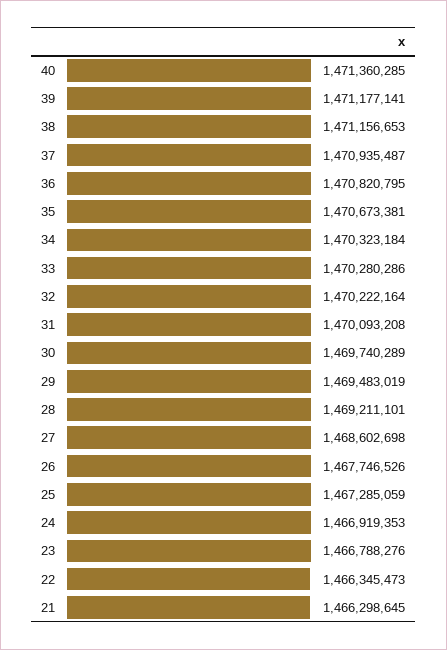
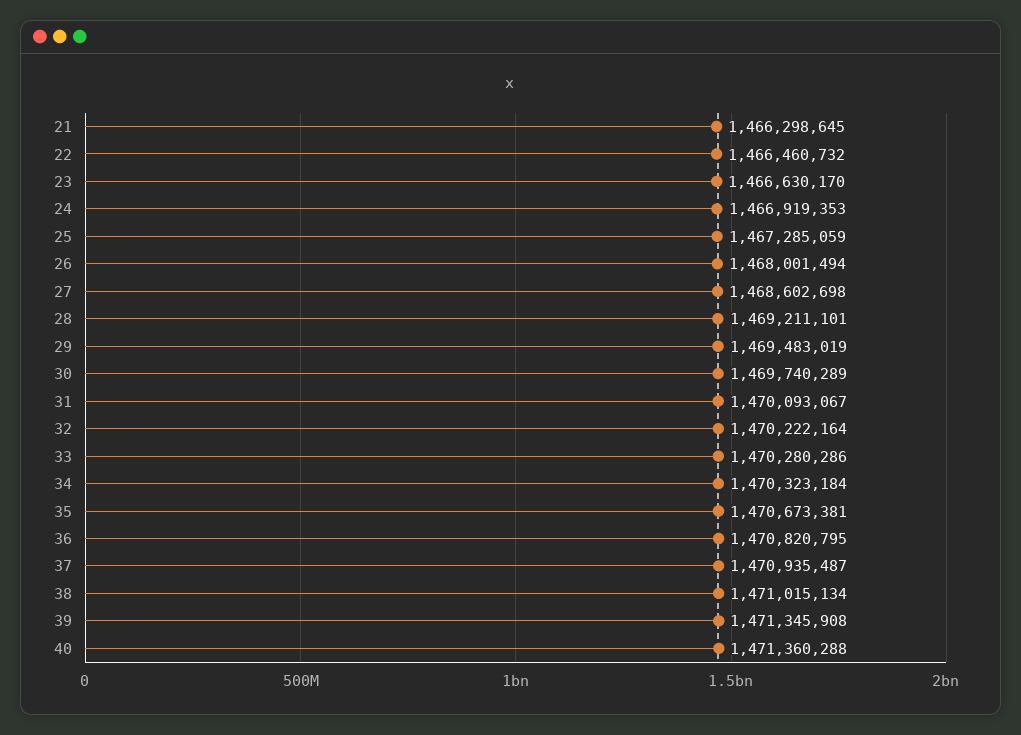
40: 1471360285 -> 1471360288
39: 1471177141 -> 1471345908
38: 1471156653 -> 1471015134
31: 1470093208 -> 1470093067
26: 1467746526 -> 1468001494
23: 1466788276 -> 1466630170
22: 1466345473 -> 1466460732

